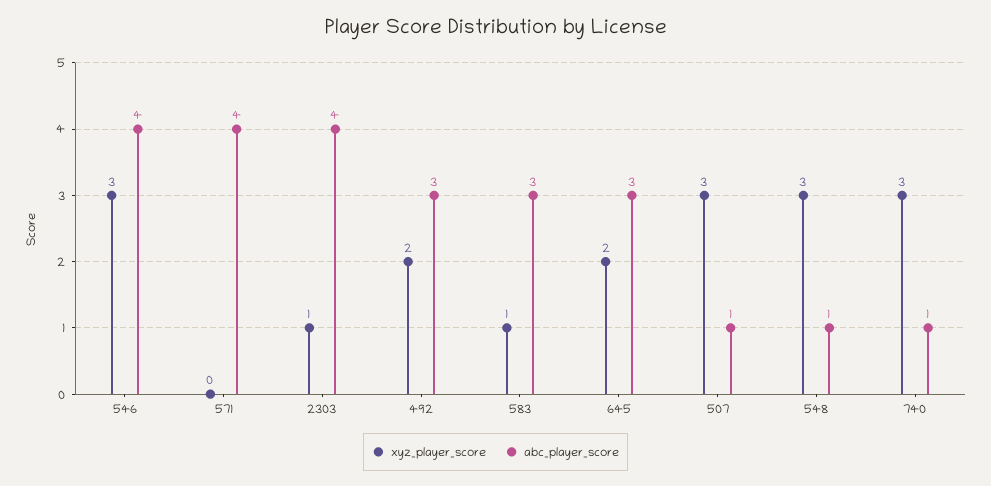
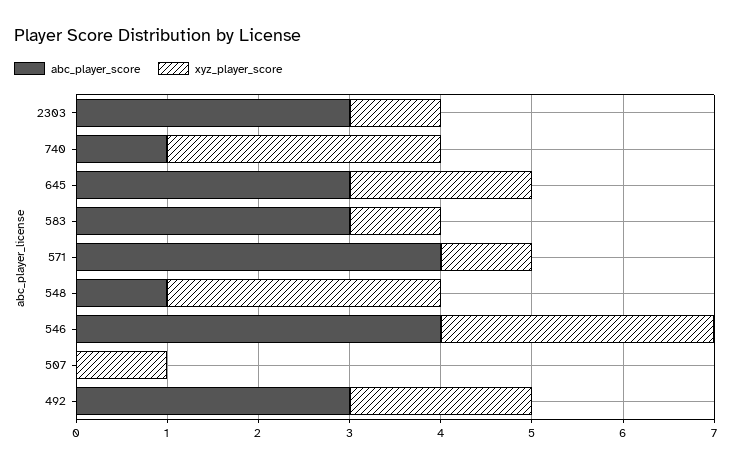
xyz_player_score, 571: 0 -> 1
abc_player_score, 2303: 4 -> 3
xyz_player_score, 507: 3 -> 1
abc_player_score, 507: 1 -> 0

